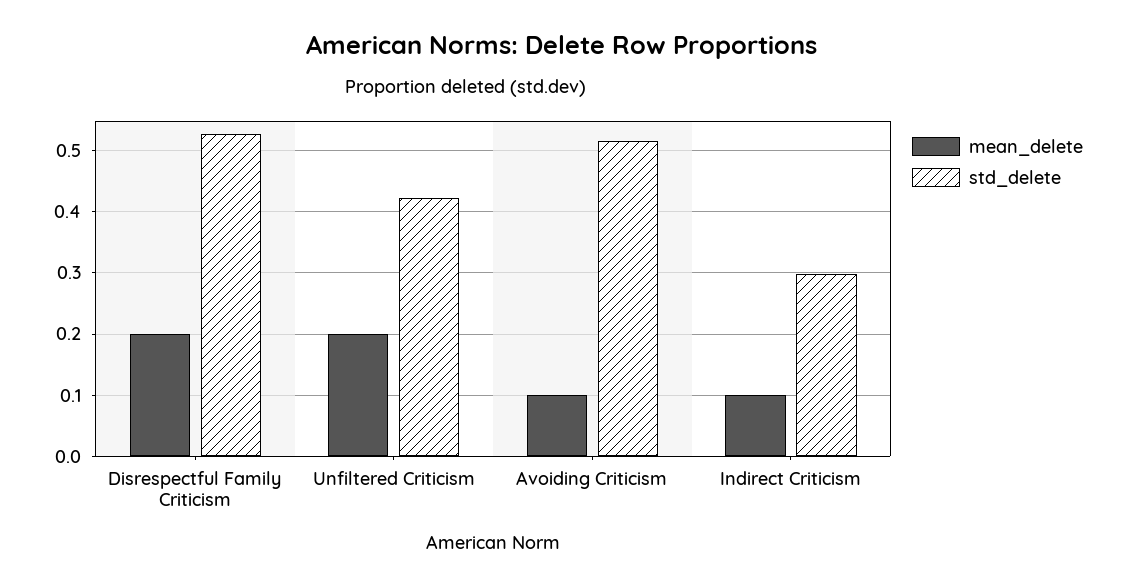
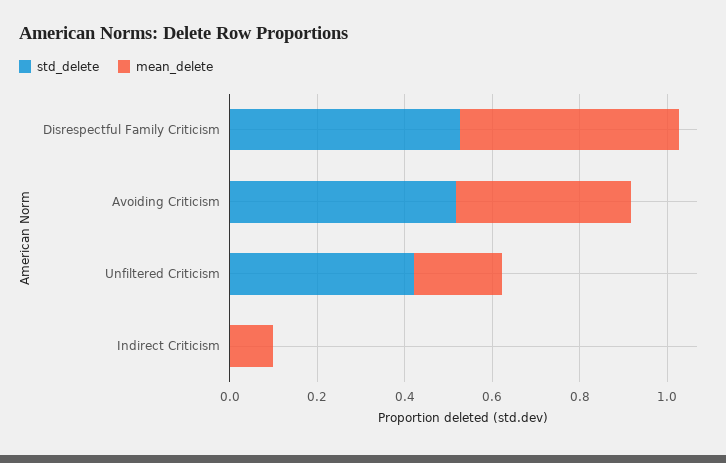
mean_delete, Disrespectful Family Criticism: 0.2 -> 0.5
mean_delete, Avoiding Criticism: 0.1 -> 0.4
std_delete, Indirect Criticism: 0.3 -> 0

